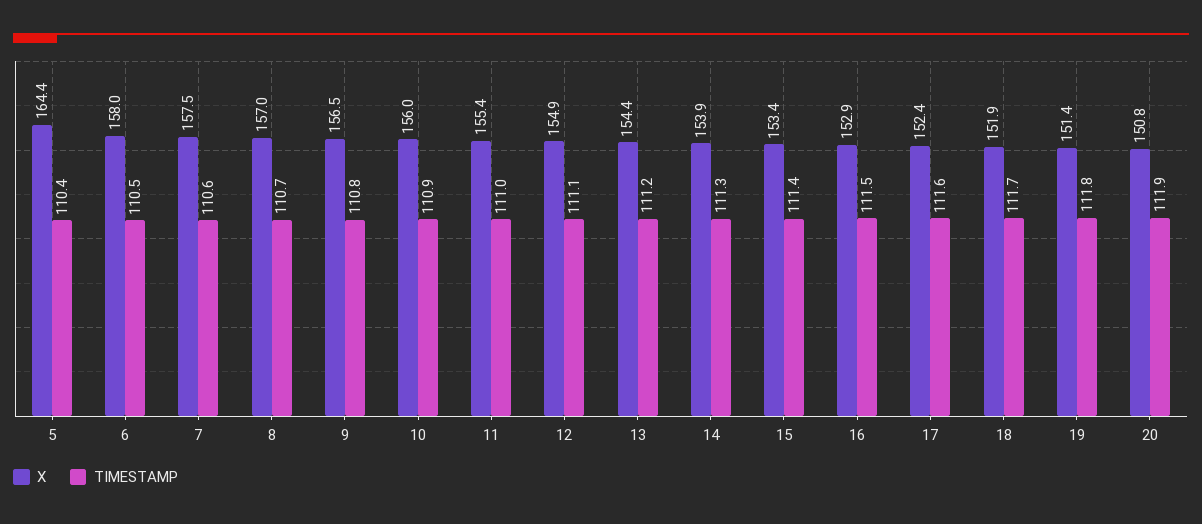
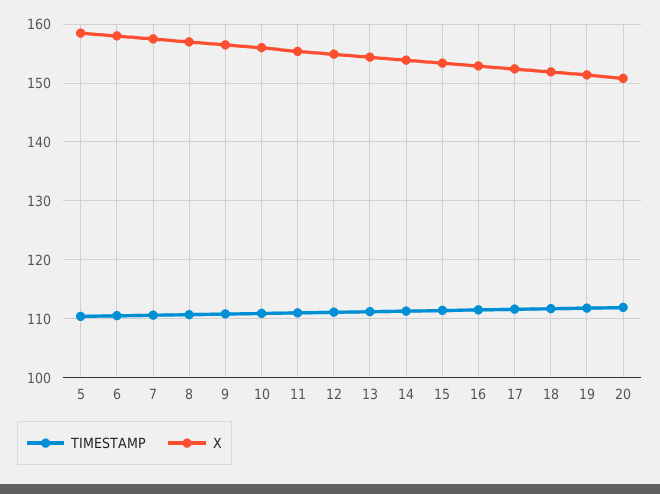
X, 5: 164.4 -> 158

